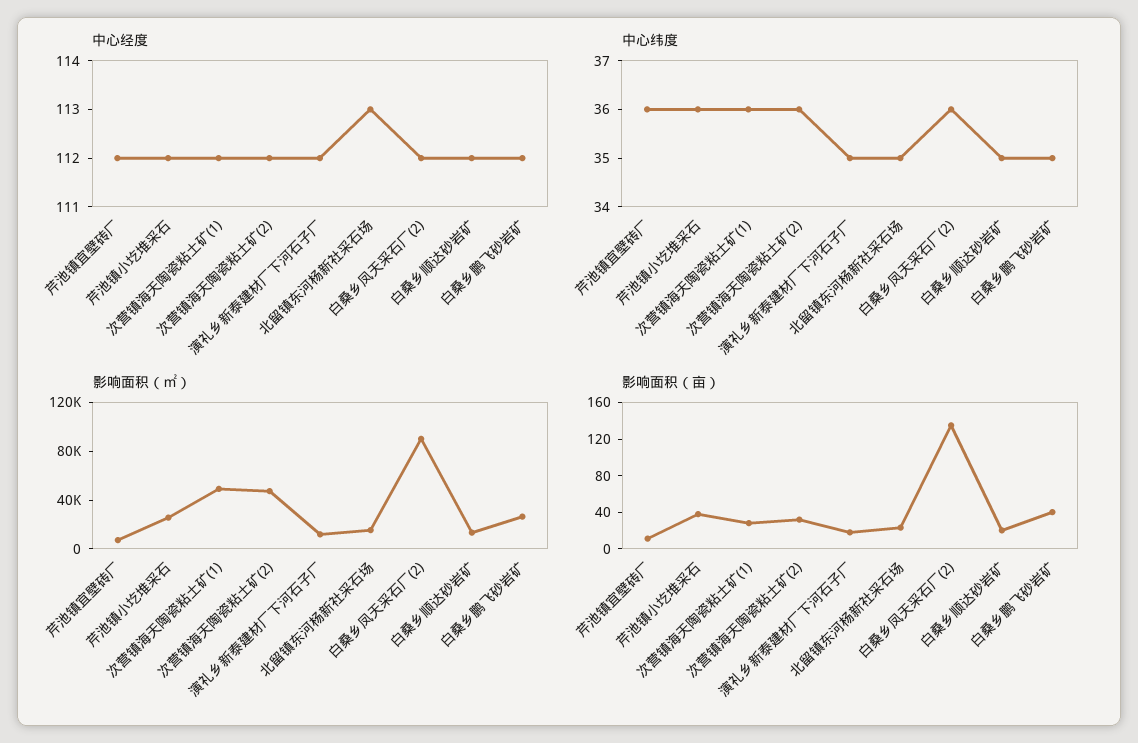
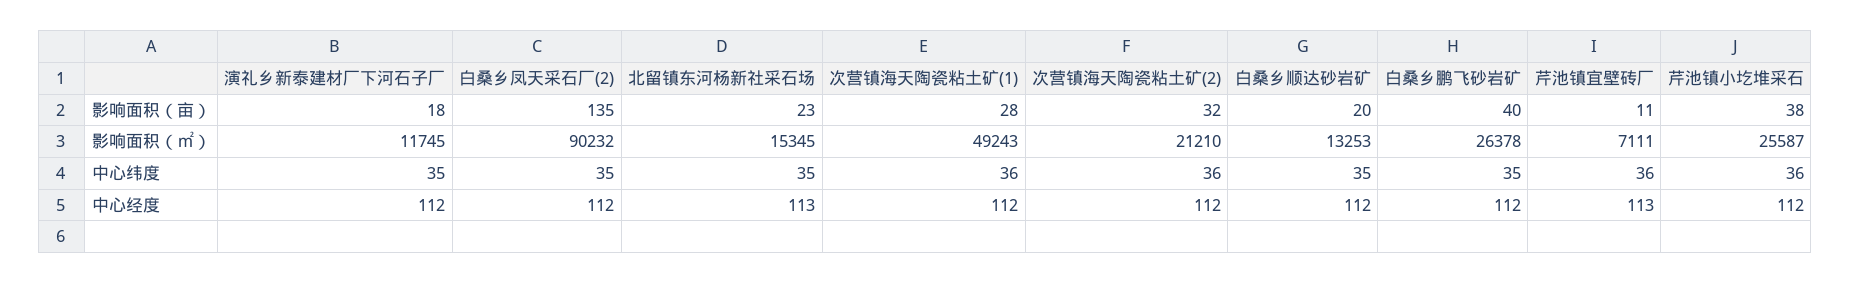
中心经度, 芹池镇宜壁砖厂: 112 -> 113
中心纬度, 白桑乡凤天采石厂(2): 36 -> 35
影响面积（㎡）, 次营镇海天陶瓷粘土矿(2): 50000 -> 21210

